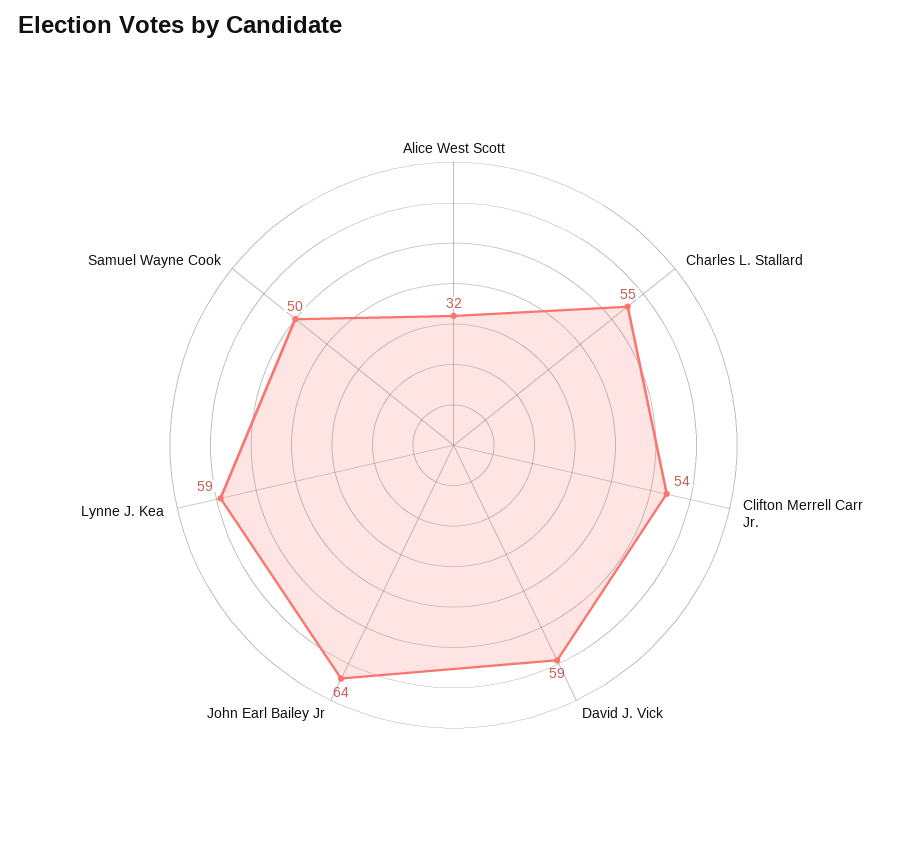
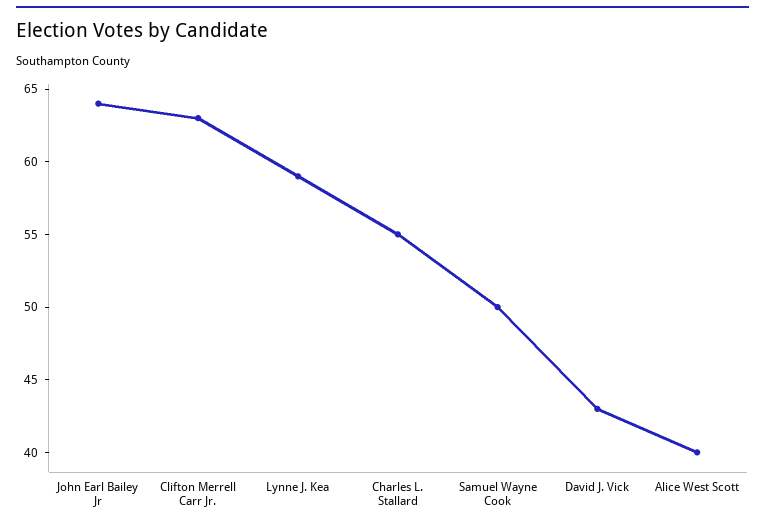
Alice West Scott: 32 -> 40
Clifton Merrell Carr Jr.: 54 -> 63
David J. Vick: 59 -> 43

